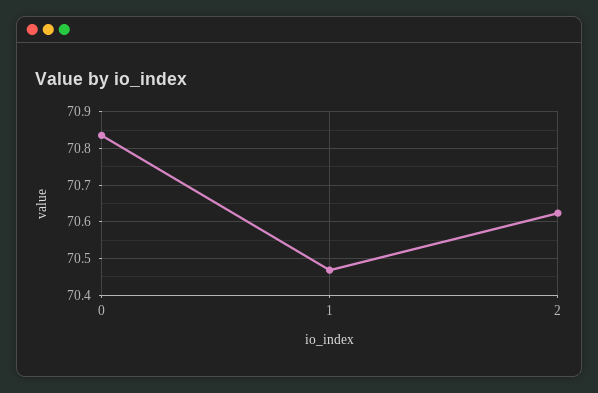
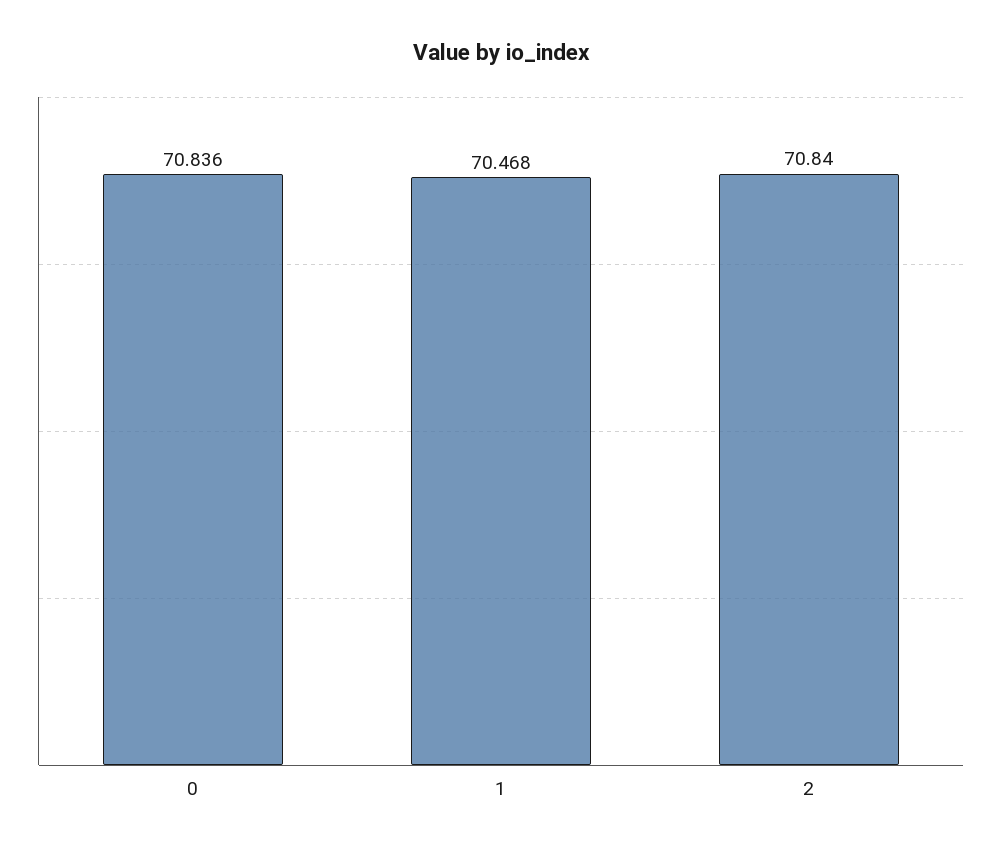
2: 70.62 -> 70.84

